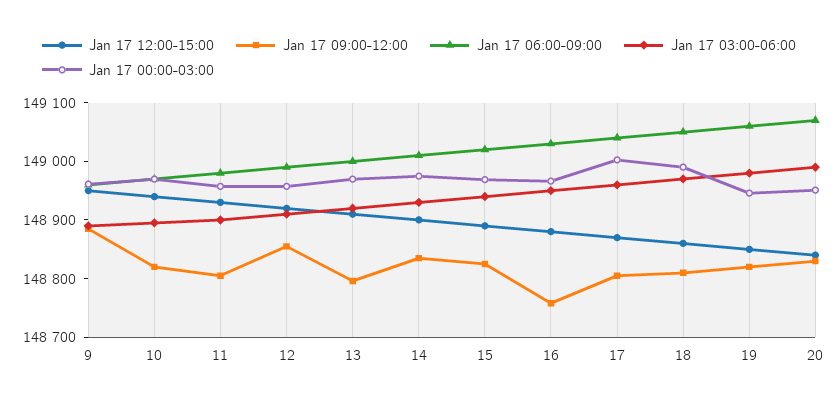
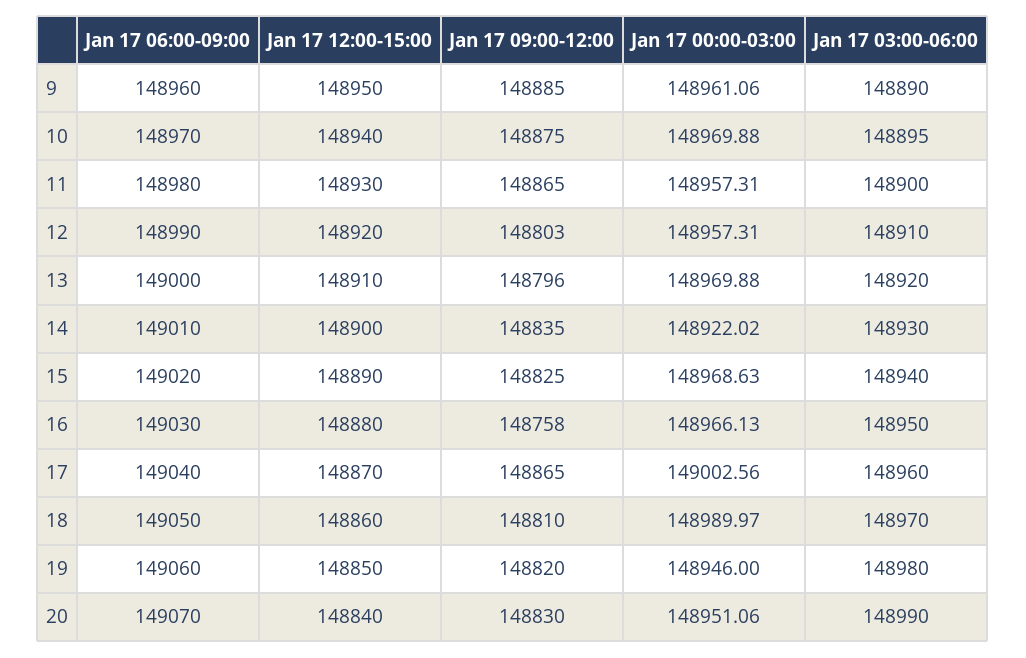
Jan 17 09:00-12:00, 10: 148820 -> 148875
Jan 17 09:00-12:00, 11: 148800 -> 148865
Jan 17 09:00-12:00, 12: 148860 -> 148803
Jan 17 00:00-03:00, 14: 148980 -> 148922.02
Jan 17 09:00-12:00, 17: 148800 -> 148865

